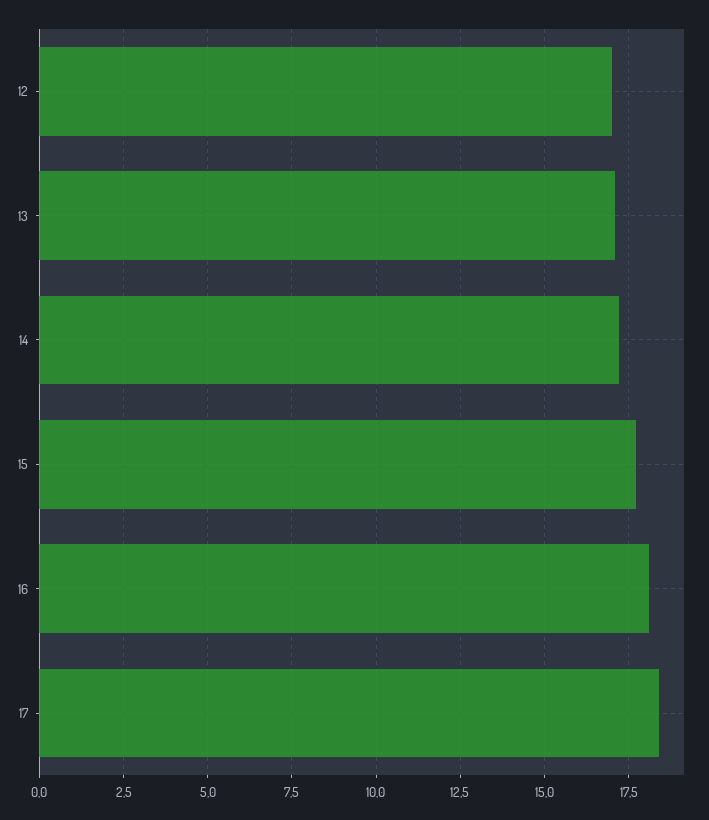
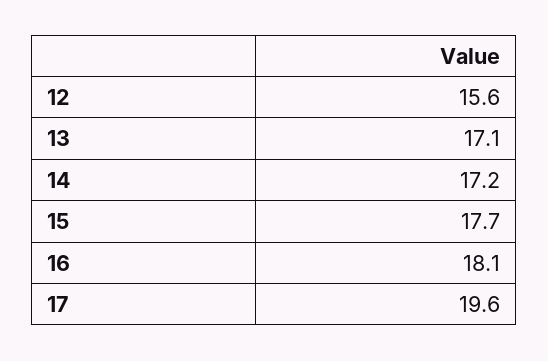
12: 17 -> 15.6
17: 18.5 -> 19.6

